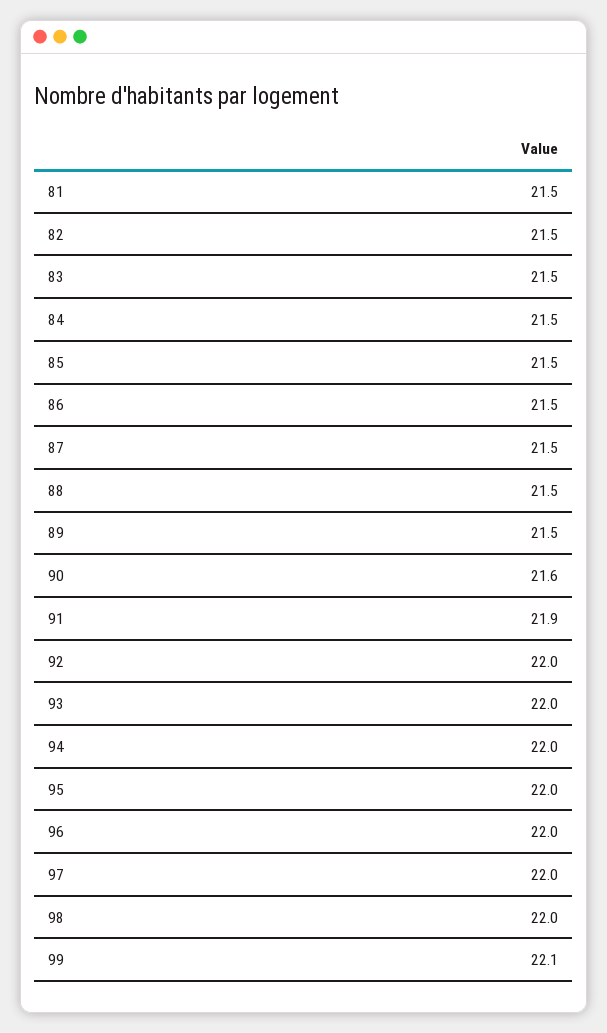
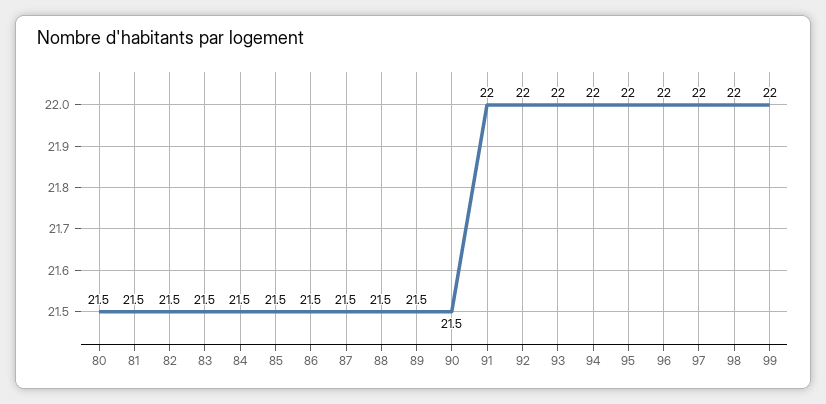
90: 21.6 -> 21.5
91: 21.9 -> 22
99: 22.1 -> 22
80: none -> 21.5

